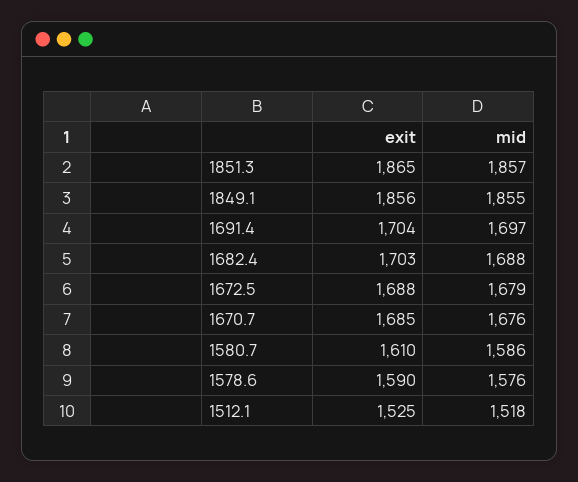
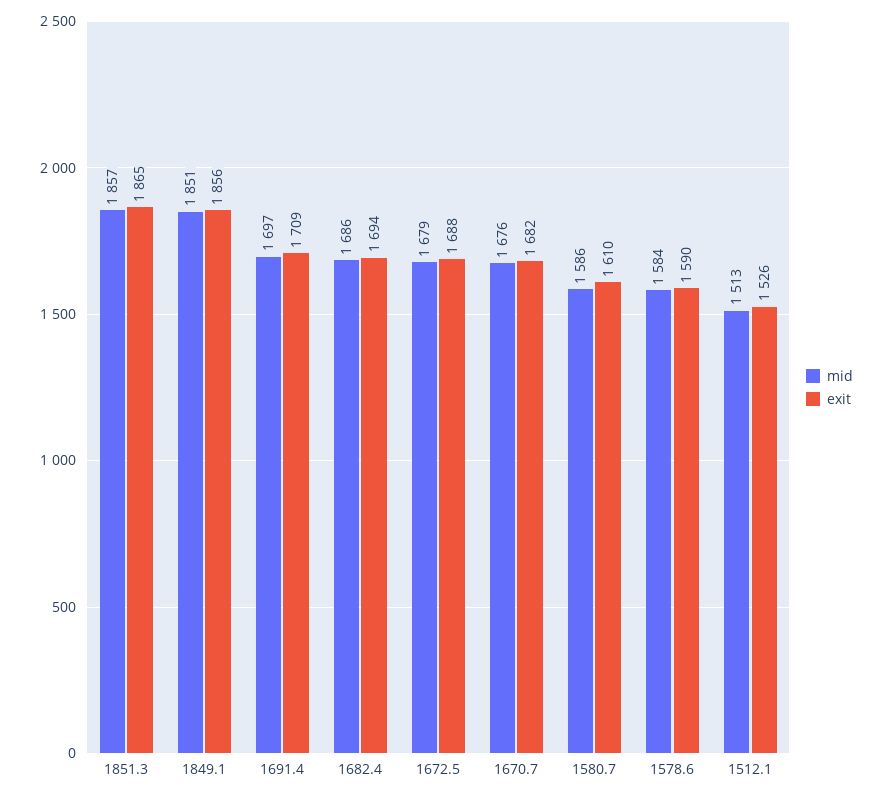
mid, 1849.1: 1855 -> 1851
exit, 1691.4: 1704 -> 1709
exit, 1682.4: 1703 -> 1694
mid, 1682.4: 1688 -> 1686
exit, 1670.7: 1685 -> 1682
mid, 1578.6: 1576 -> 1584
exit, 1512.1: 1525 -> 1526
mid, 1512.1: 1518 -> 1513

